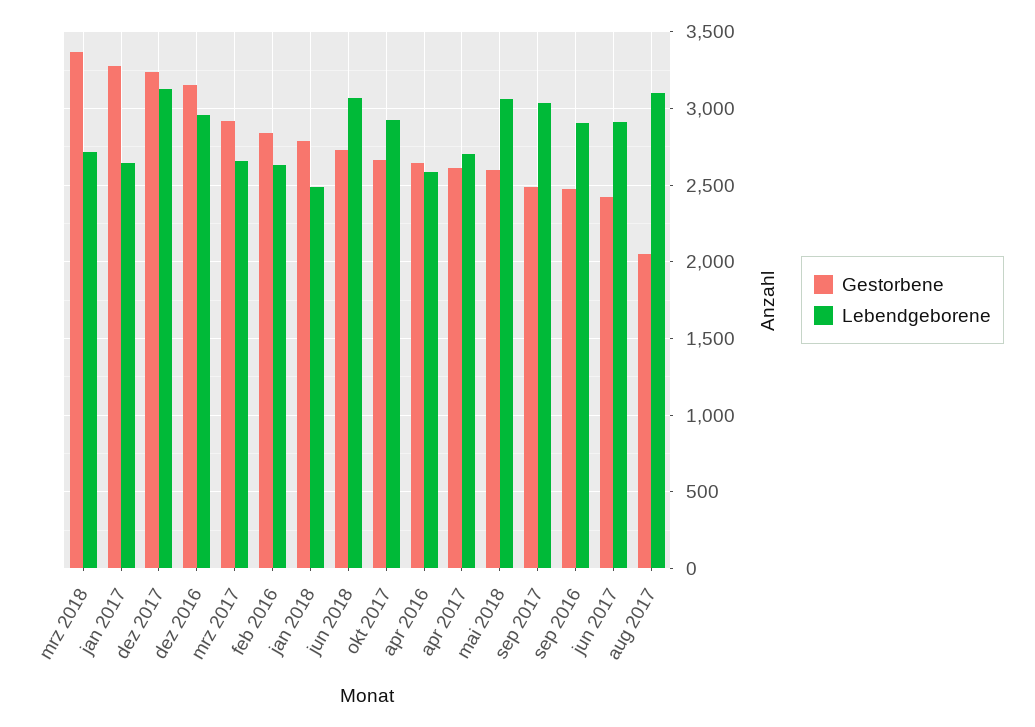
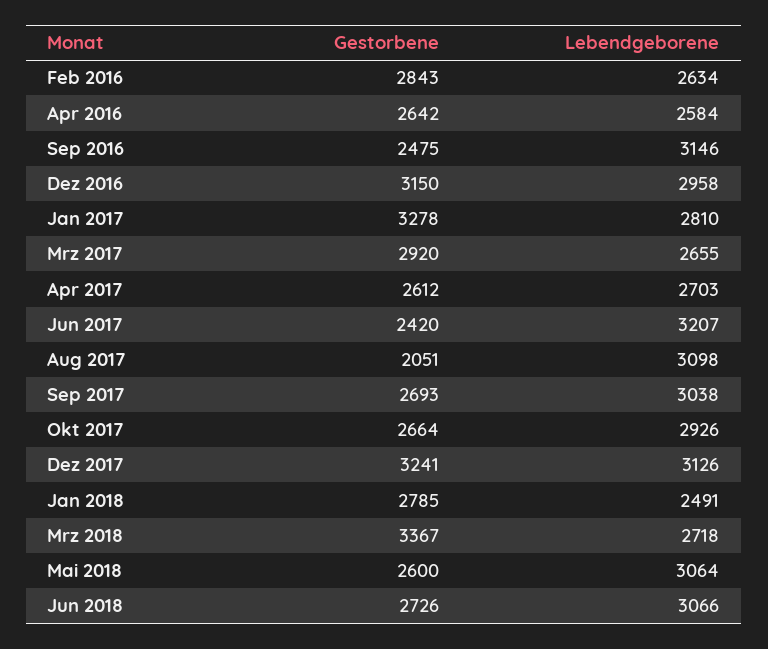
Lebendgeborene, jan 2017: 2650 -> 2810
Gestorbene, sep 2017: 2500 -> 2693
Lebendgeborene, sep 2016: 2900 -> 3146
Lebendgeborene, jun 2017: 2900 -> 3207

